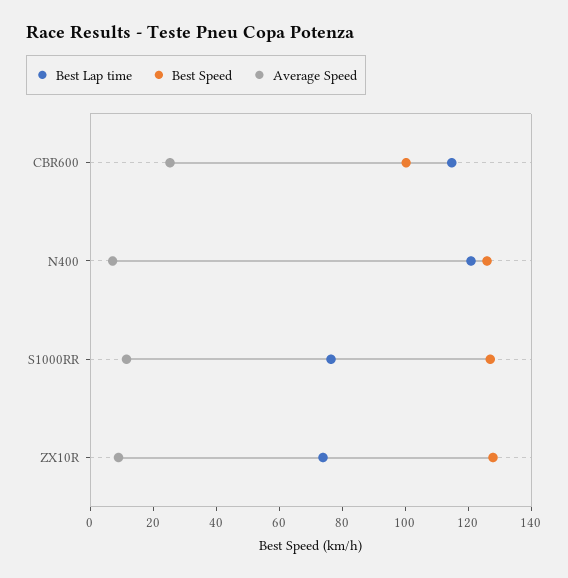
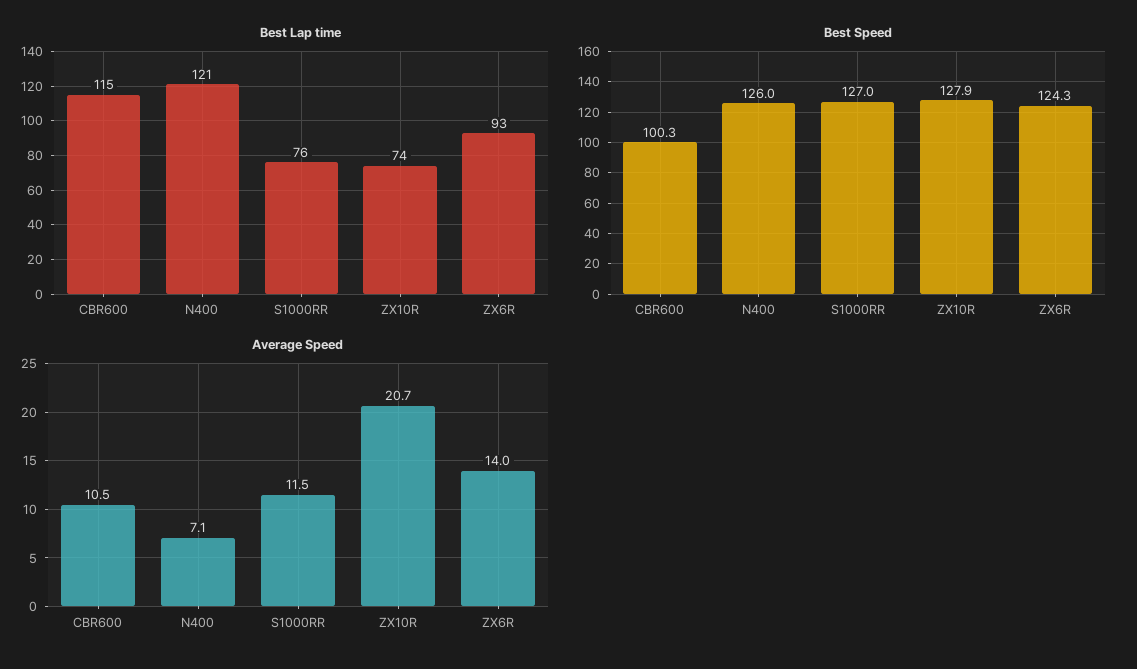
Average Speed, CBR600: 25 -> 10.5
Average Speed, ZX10R: 10 -> 20.7
Best Lap time, ZX6R: none -> 93
Best Speed, ZX6R: none -> 124.3
Average Speed, ZX6R: none -> 14

